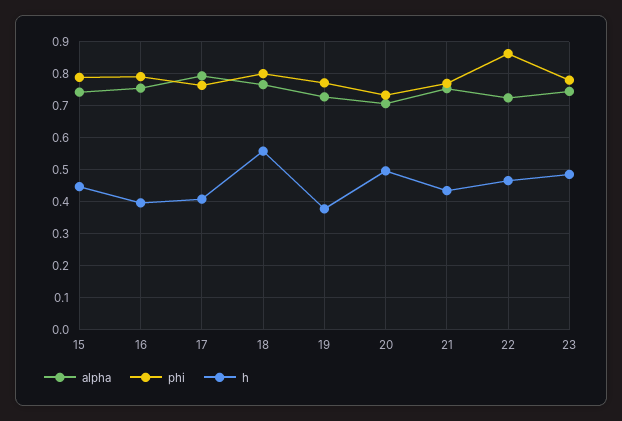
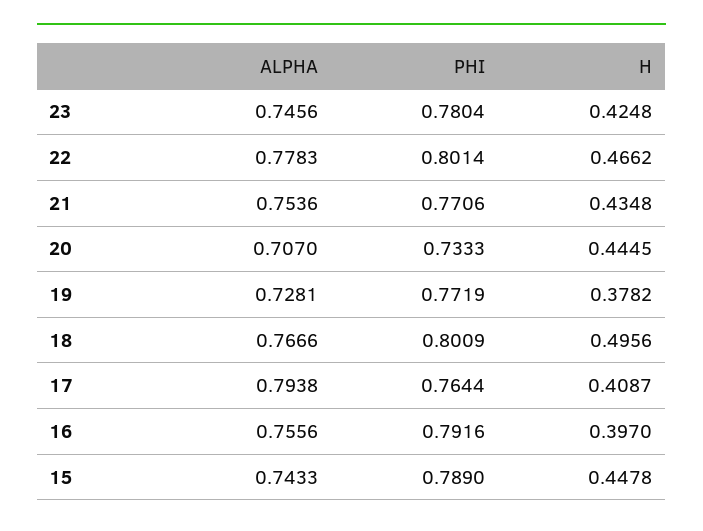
h, 18: 0.56 -> 0.4956
h, 20: 0.5 -> 0.4445
alpha, 22: 0.72 -> 0.7783
phi, 22: 0.86 -> 0.8014
h, 23: 0.48 -> 0.4248

